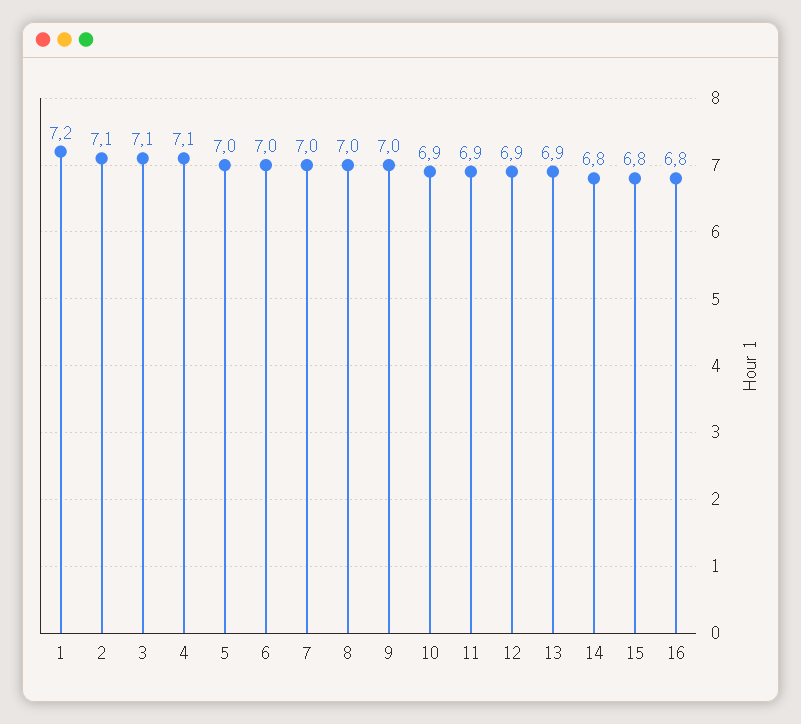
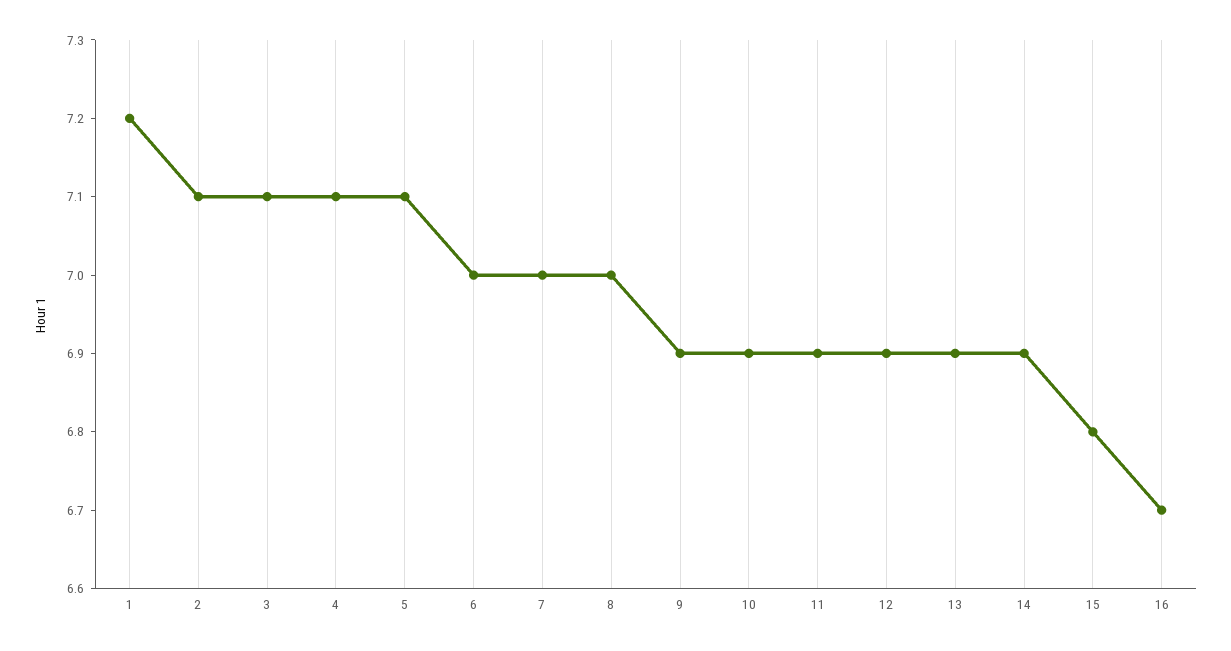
5: 7 -> 7.1
9: 7 -> 6.9
14: 6.8 -> 6.9
16: 6.8 -> 6.7

